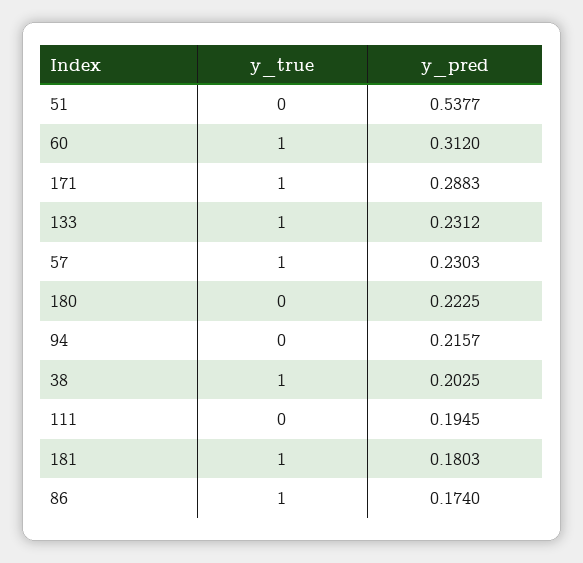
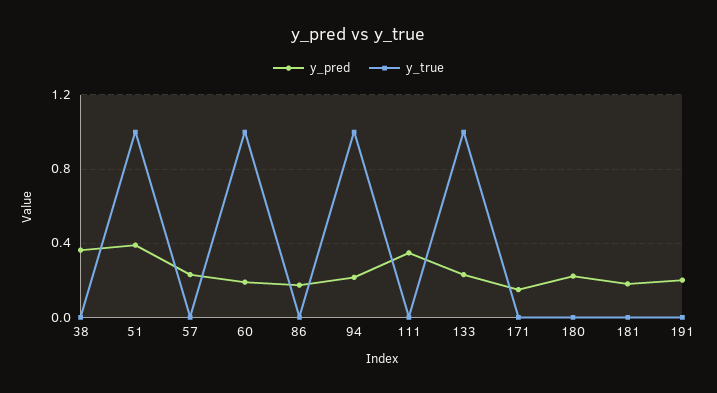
y_true, 51: 0 -> 1
y_pred, 51: 0.5377 -> 0.4
y_pred, 60: 0.312 -> 0.2
y_true, 171: 1 -> 0
y_pred, 171: 0.2883 -> 0.15
y_true, 57: 1 -> 0
y_true, 94: 0 -> 1
y_true, 38: 1 -> 0
y_pred, 38: 0.2025 -> 0.35
y_pred, 111: 0.1945 -> 0.35
y_true, 181: 1 -> 0
y_true, 86: 1 -> 0
y_pred, 191: none -> 0.2
y_true, 191: none -> 0

